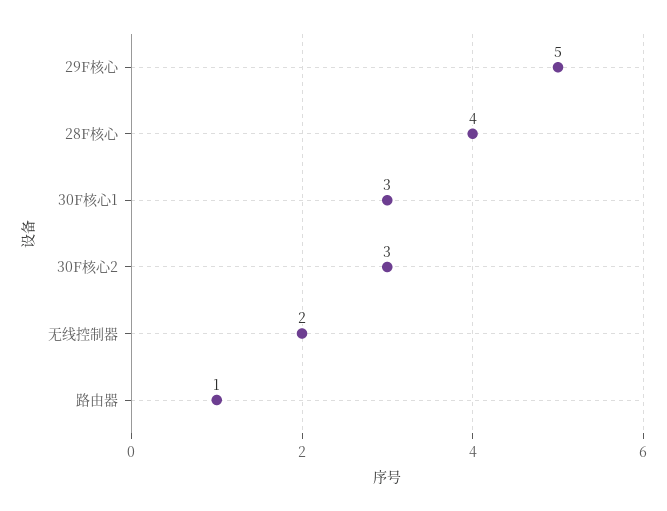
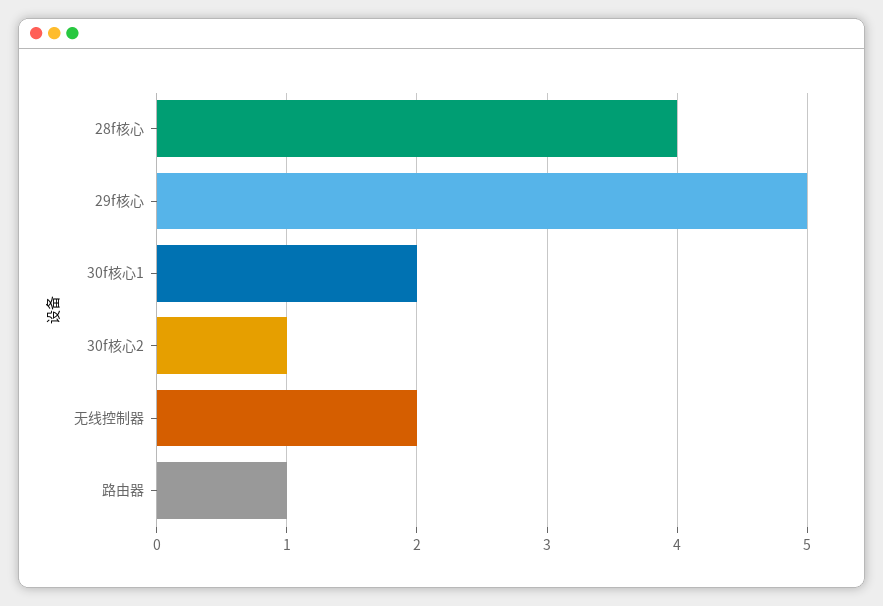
30F核心1: 3 -> 2
30F核心2: 3 -> 1

